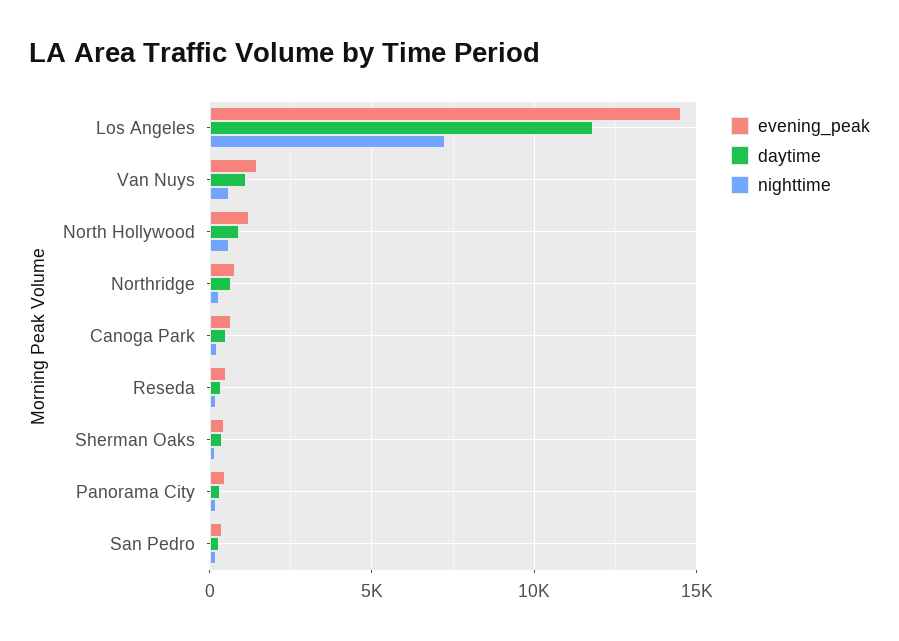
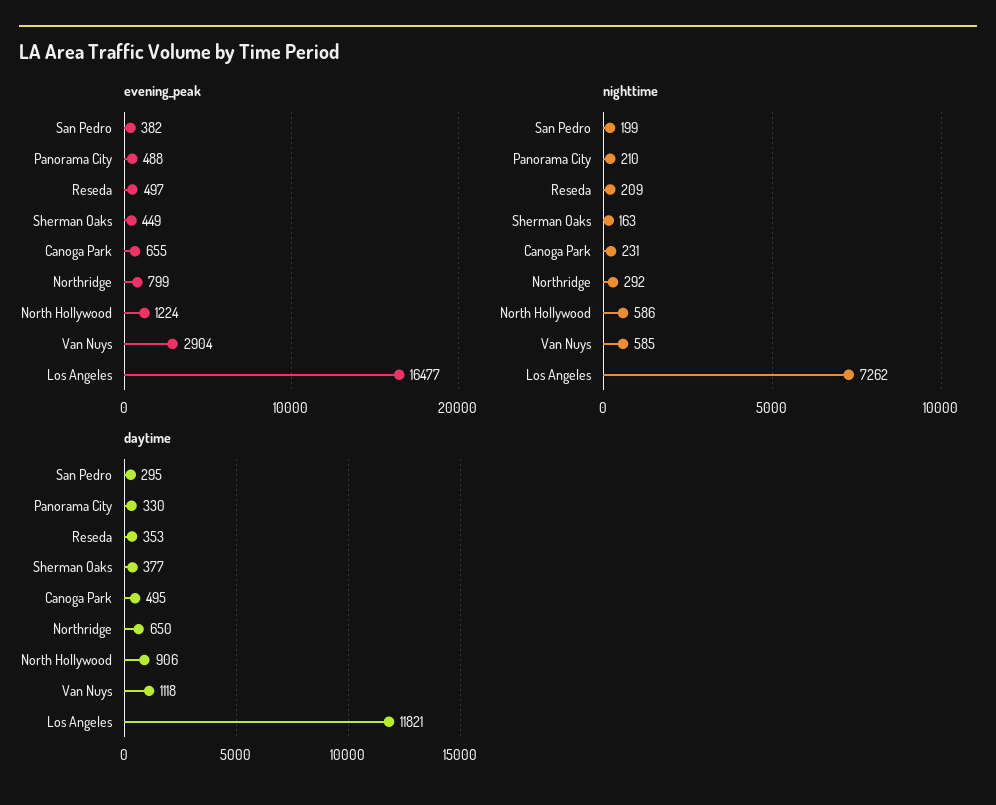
evening_peak, Los Angeles: 14500 -> 16477
evening_peak, Van Nuys: 1500 -> 2904

